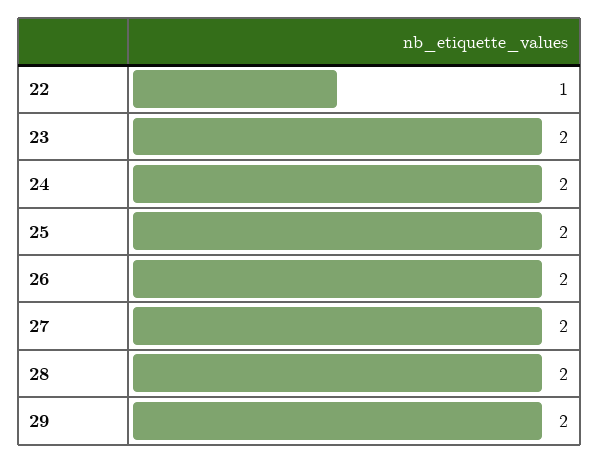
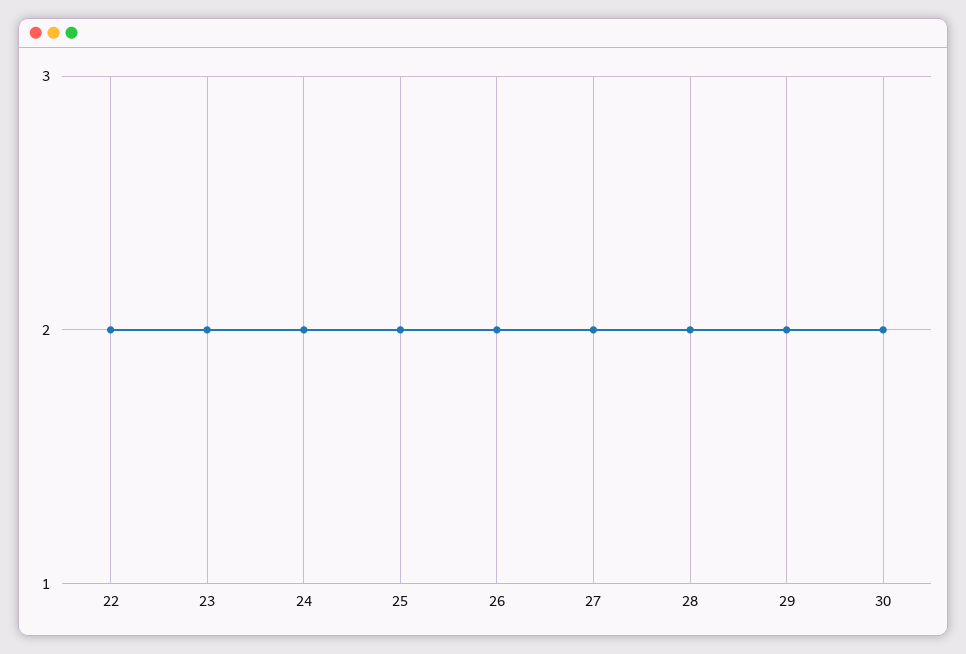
22: 1 -> 2
30: none -> 2

